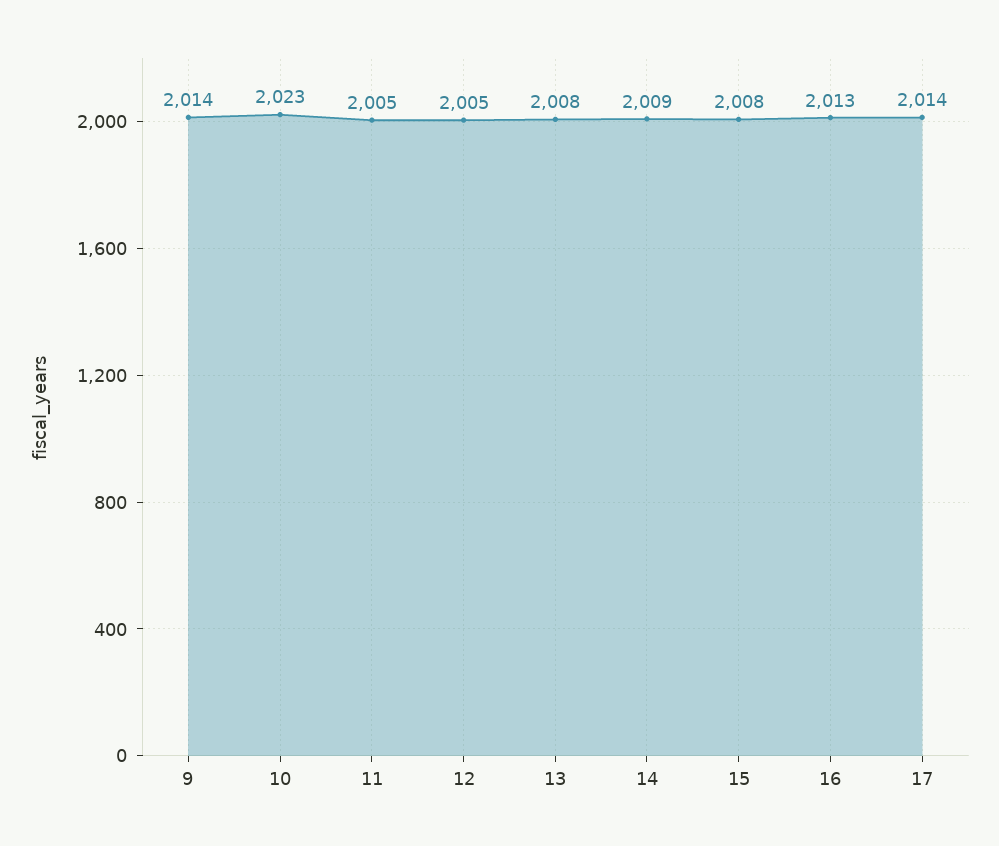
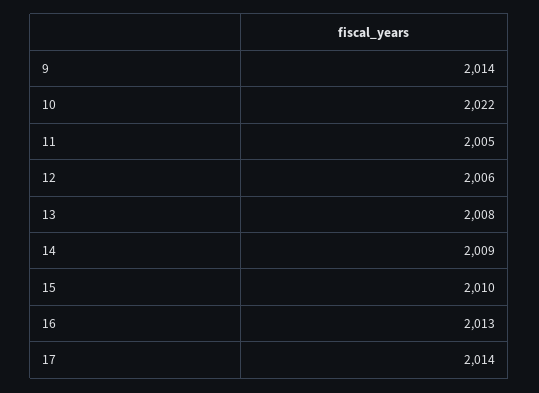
10: 2023 -> 2022
12: 2005 -> 2006
15: 2008 -> 2010

